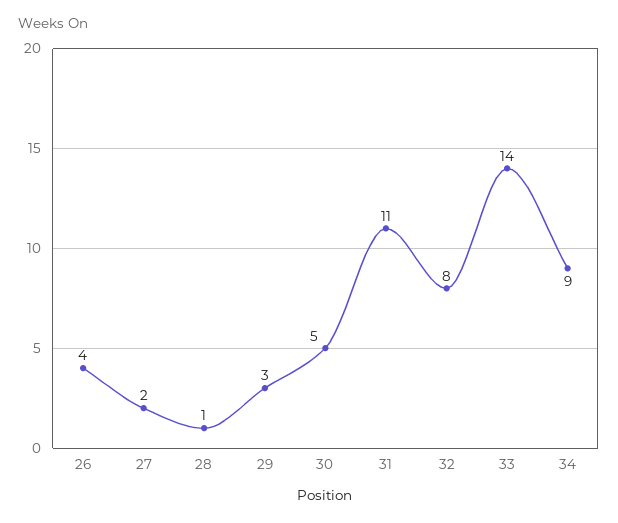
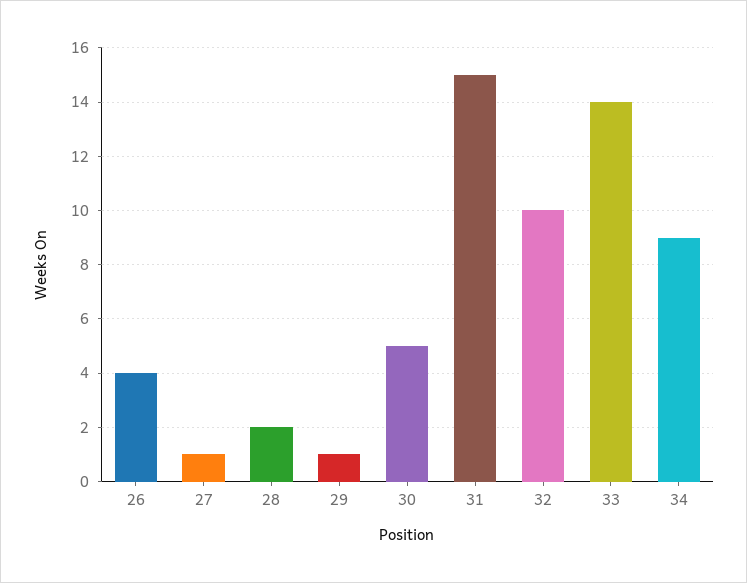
27: 2 -> 1
28: 1 -> 2
29: 3 -> 1
31: 11 -> 15
32: 8 -> 10

